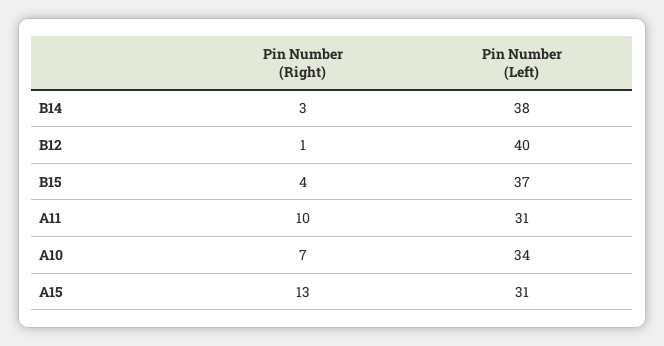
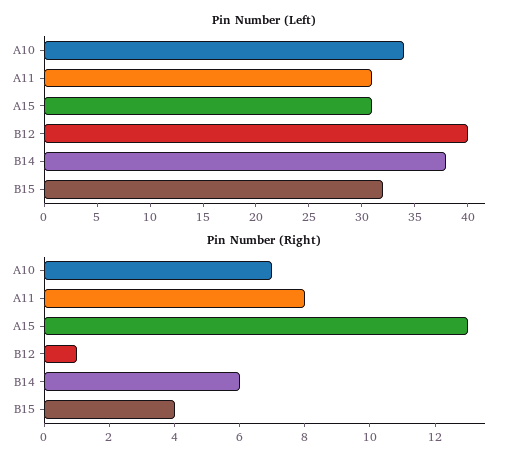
Pin Number (Right), B14: 3 -> 6
Pin Number (Left), B15: 37 -> 32
Pin Number (Right), A11: 10 -> 8

